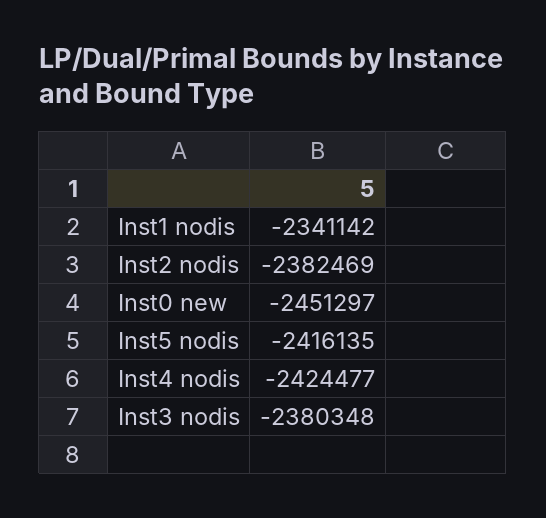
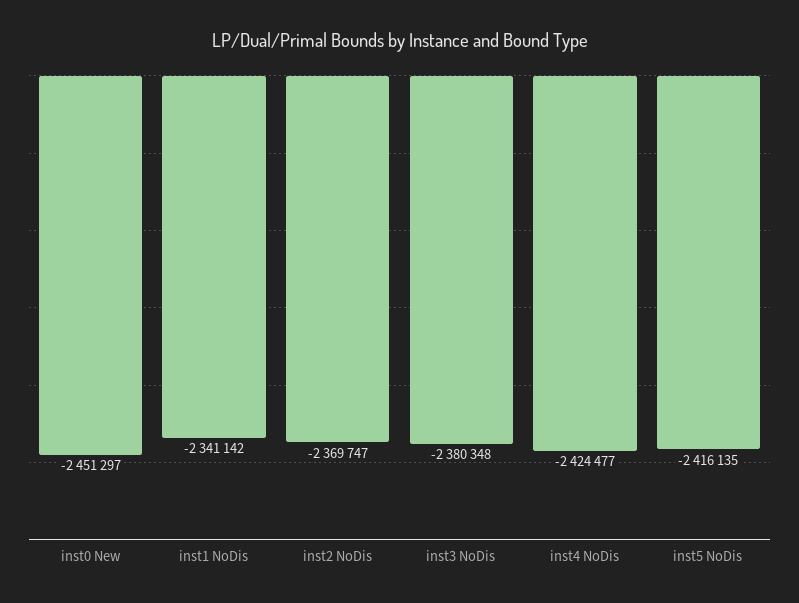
Inst2 nodis: -2382469 -> -2369747

